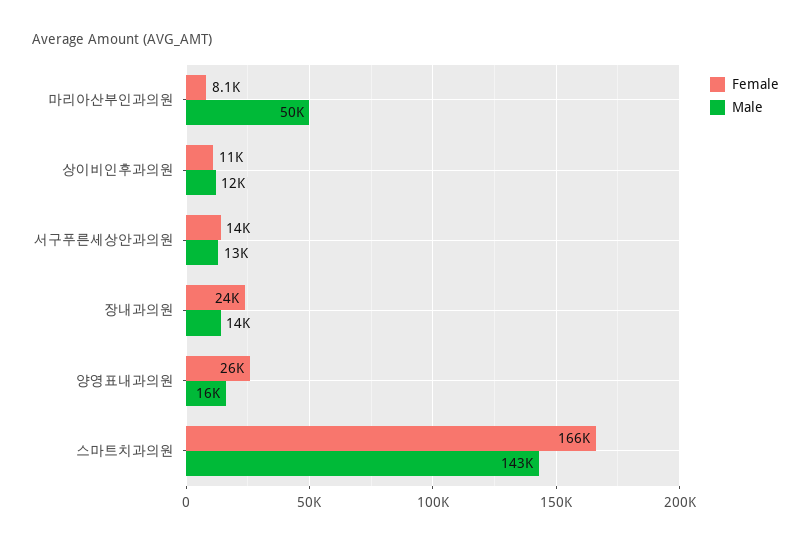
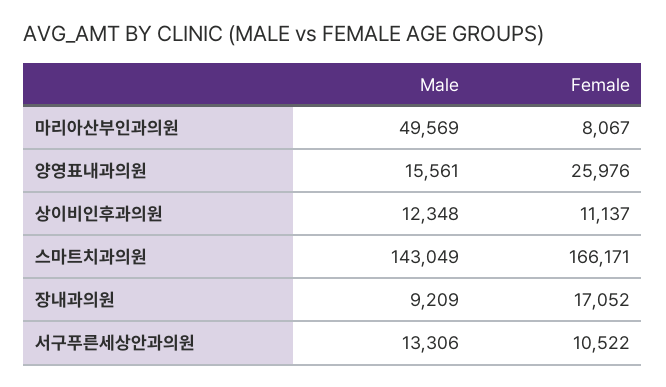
Female, 서구푸른세상안과의원: 14000 -> 10522
Female, 장내과의원: 24000 -> 17052
Male, 장내과의원: 14000 -> 9209

